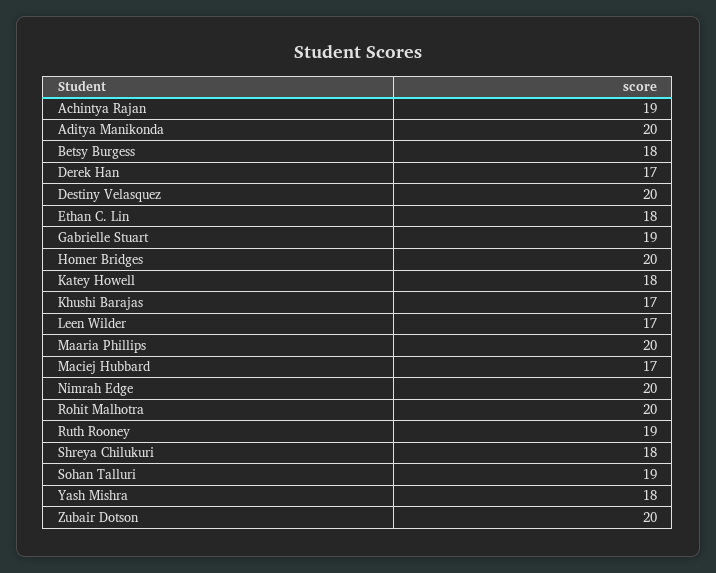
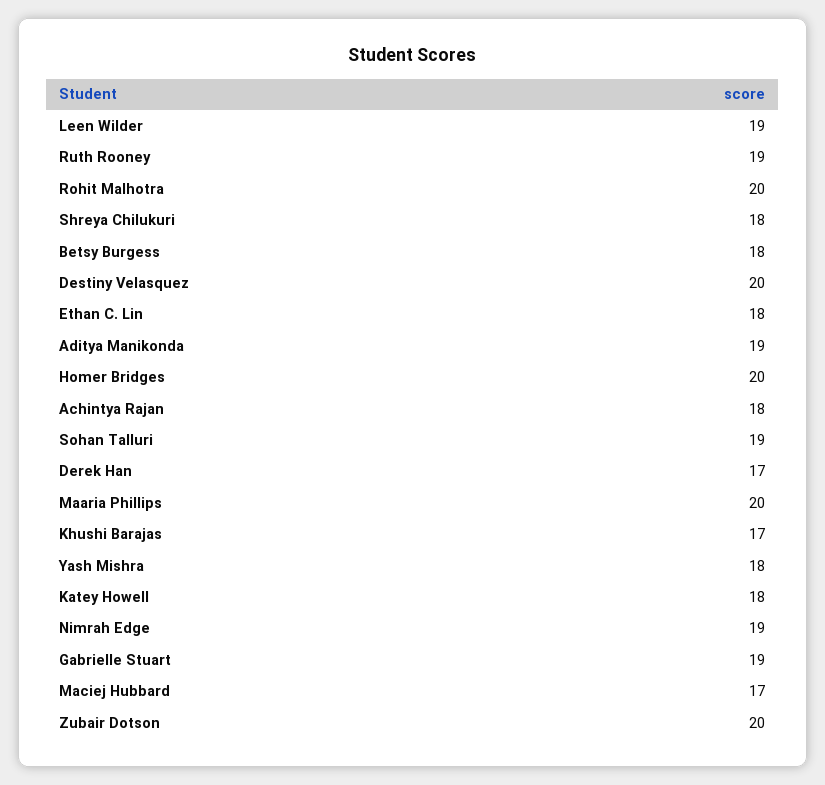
Achintya Rajan: 19 -> 18
Aditya Manikonda: 20 -> 19
Leen Wilder: 17 -> 19
Nimrah Edge: 20 -> 19

